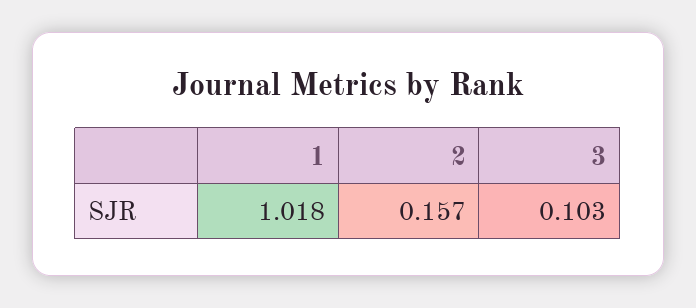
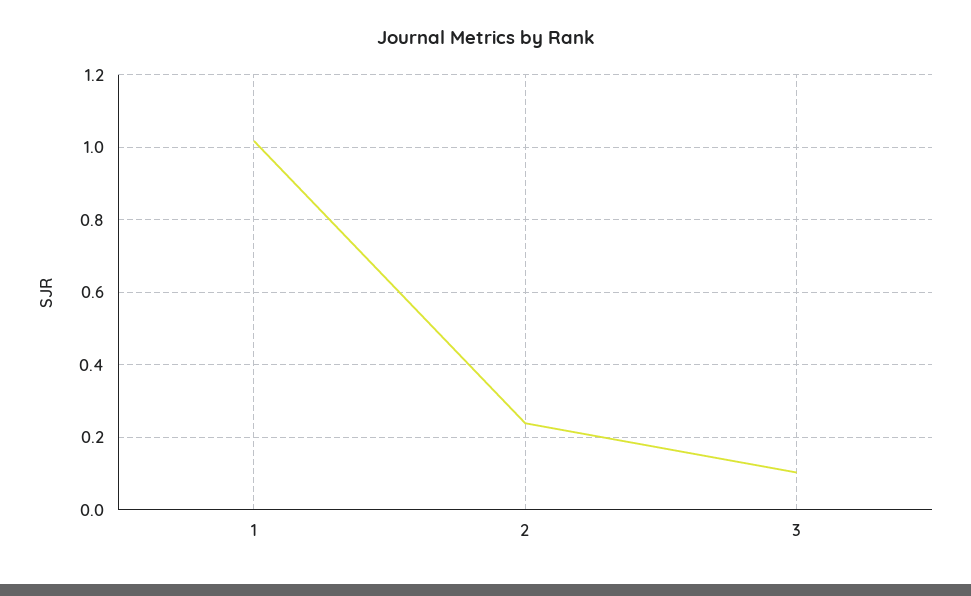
2: 0.157 -> 0.24

